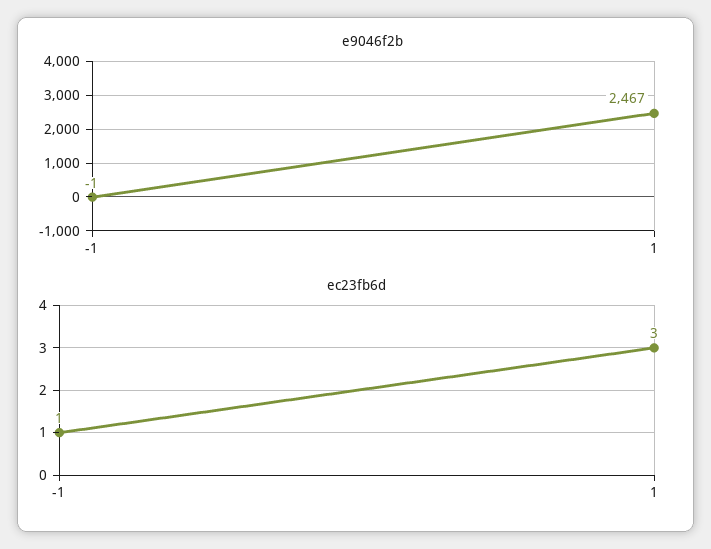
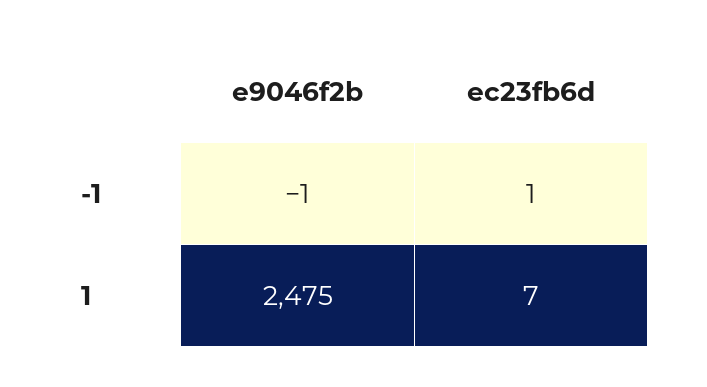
e9046f2b, 1: 2467 -> 2475
ec23fb6d, 1: 3 -> 7

